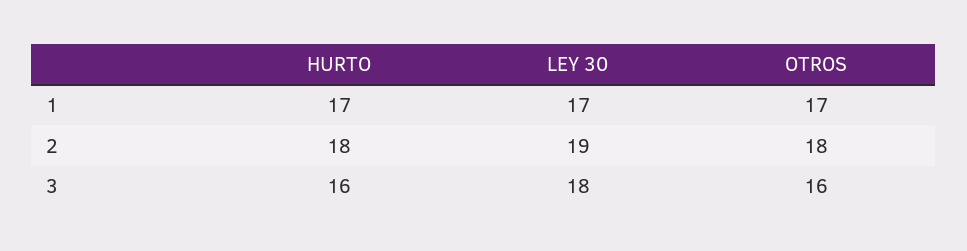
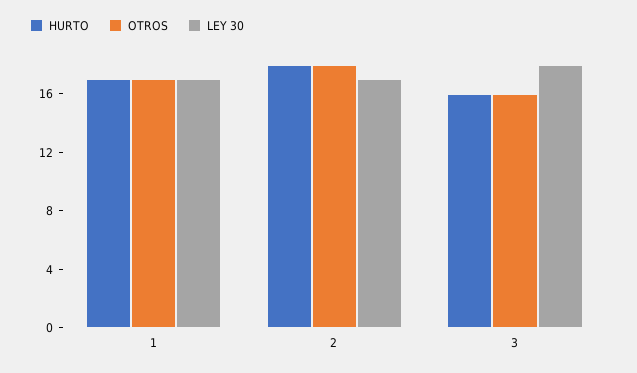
LEY 30, 2: 19 -> 17

